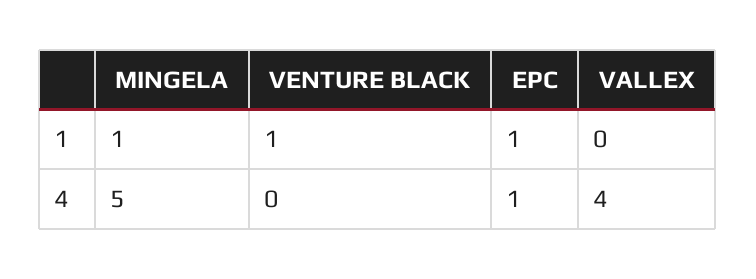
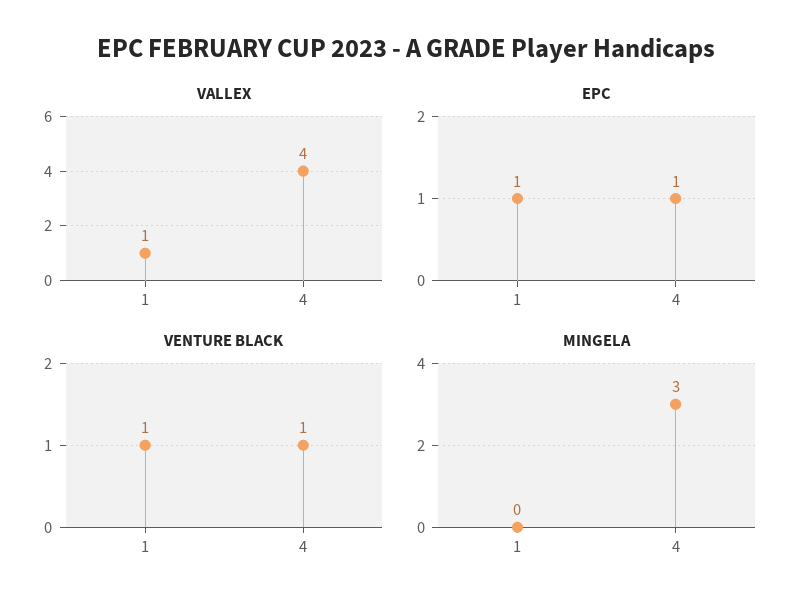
MINGELA, 1: 1 -> 0
VALLEX, 1: 0 -> 1
MINGELA, 4: 5 -> 3
VENTURE BLACK, 4: 0 -> 1

